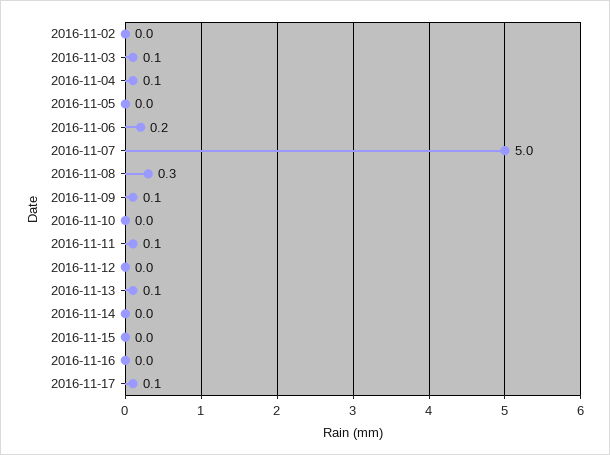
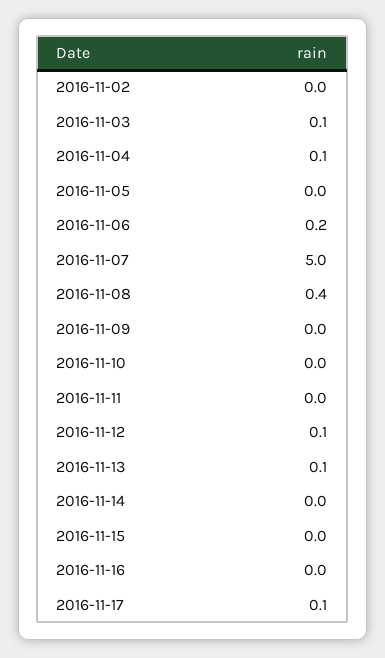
2016-11-08: 0.3 -> 0.4
2016-11-09: 0.1 -> 0
2016-11-11: 0.1 -> 0
2016-11-12: 0 -> 0.1

